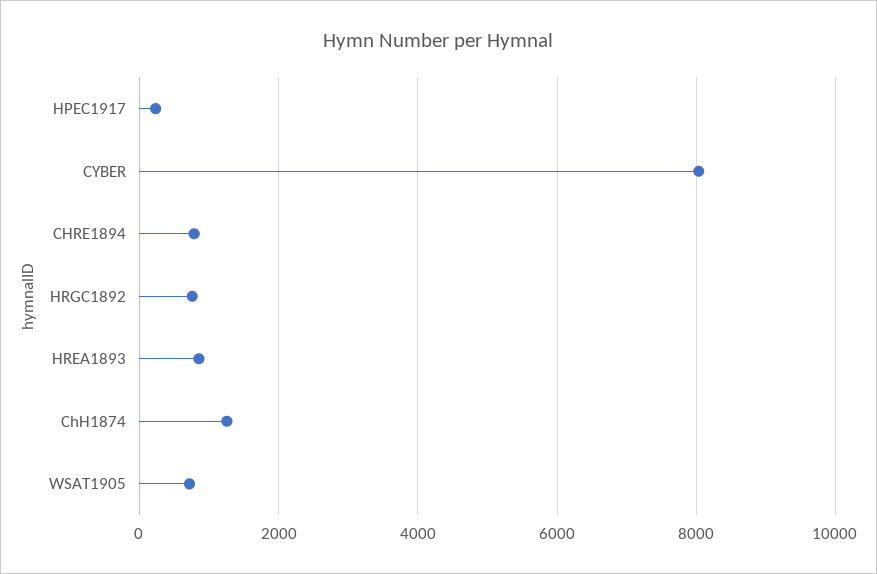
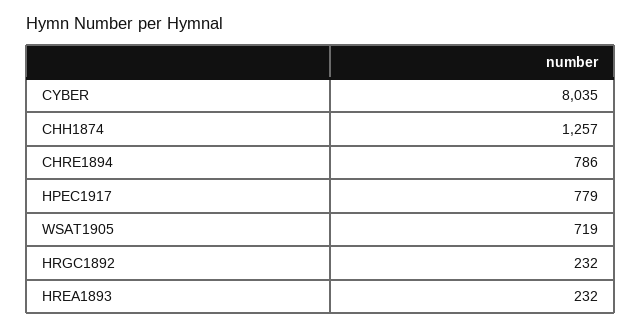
HPEC1917: 200 -> 779
HRGC1892: 800 -> 232
HREA1893: 800 -> 232

